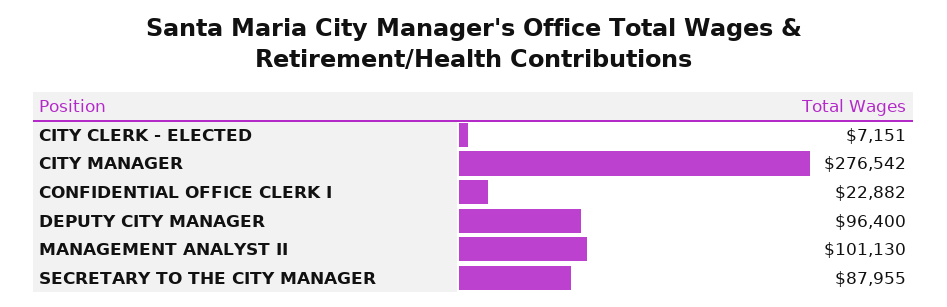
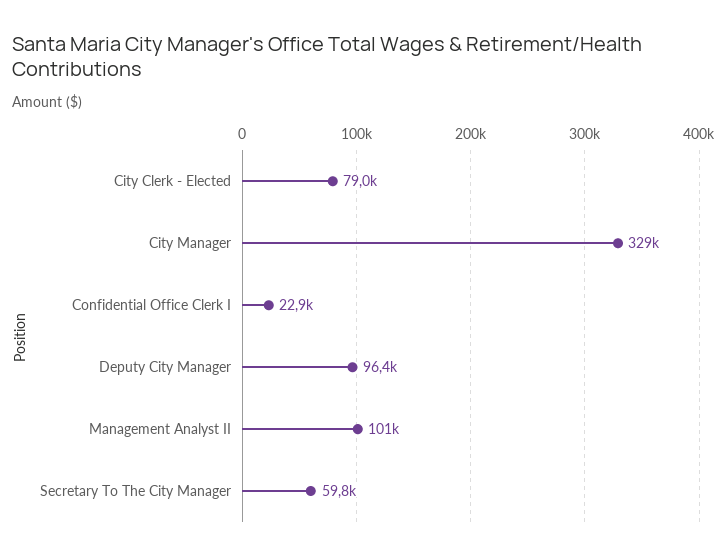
CITY CLERK - ELECTED: 7151 -> 79000
CITY MANAGER: 276542 -> 329000
SECRETARY TO THE CITY MANAGER: 87955 -> 59800

